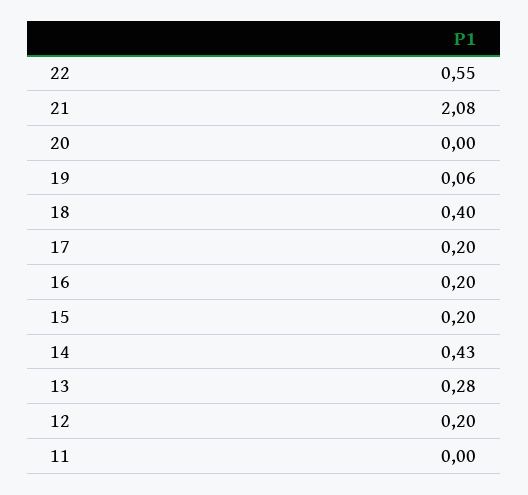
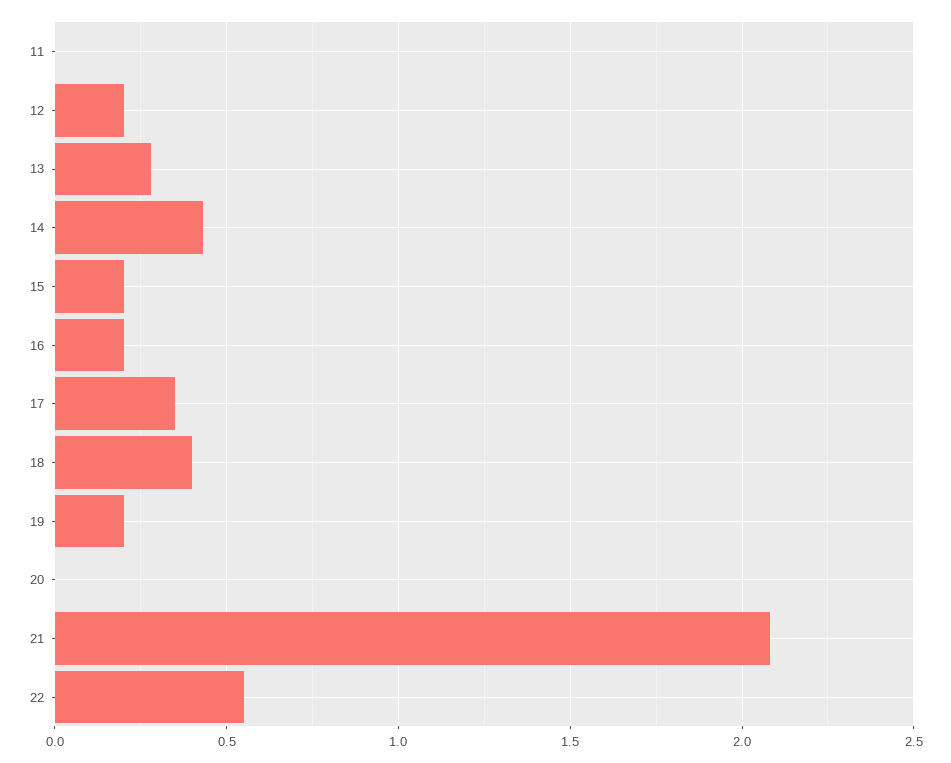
19: 0.06 -> 0.2
17: 0.2 -> 0.35

